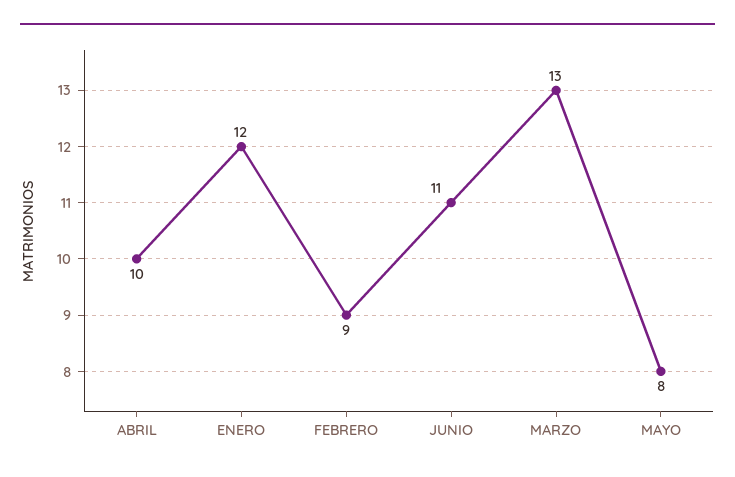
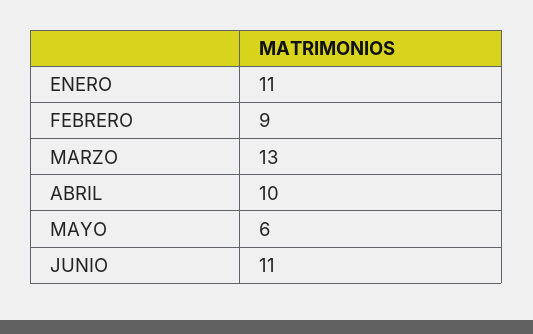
ENERO: 12 -> 11
MAYO: 8 -> 6

